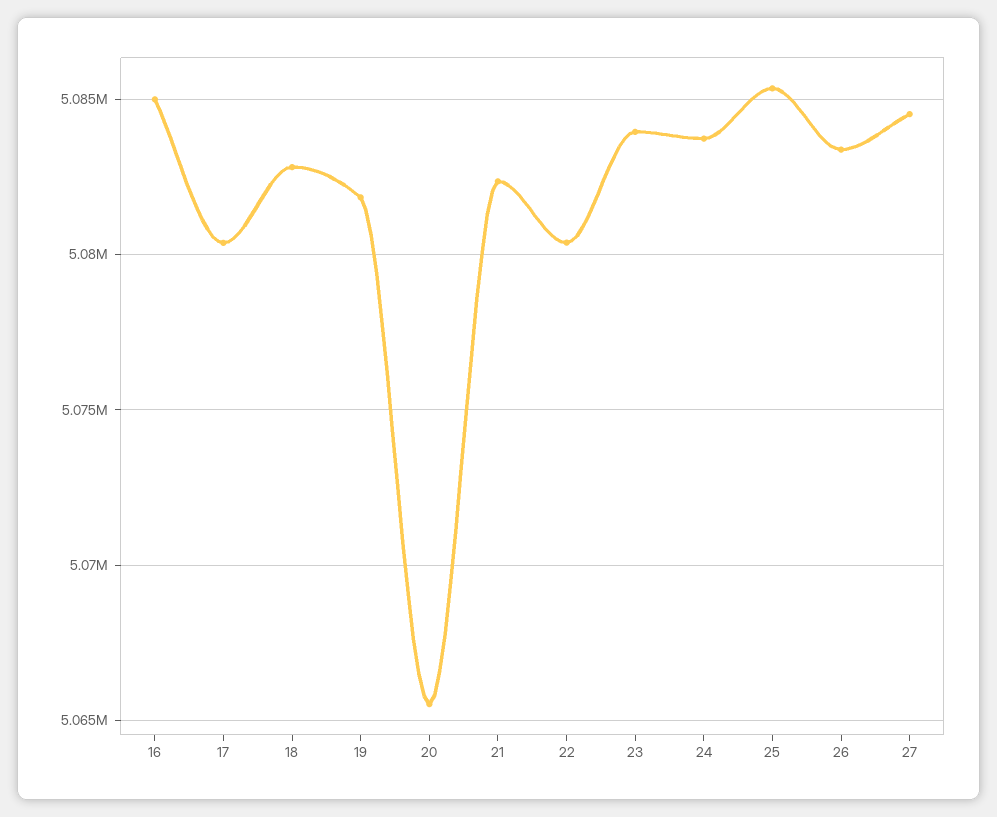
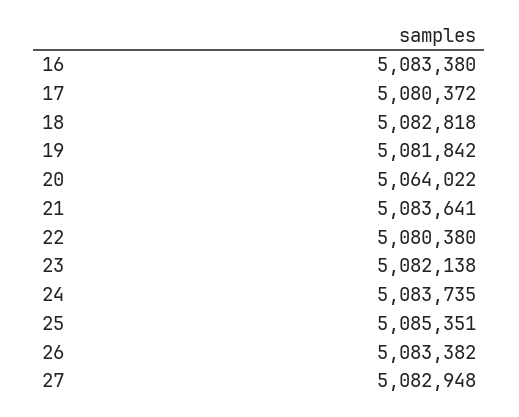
16: 5085000 -> 5083380
20: 5065500 -> 5064022
21: 5082500 -> 5083641
23: 5084000 -> 5082138
27: 5084500 -> 5082948

